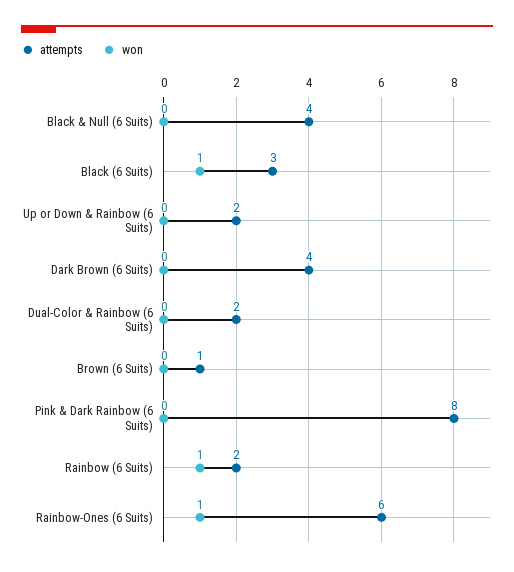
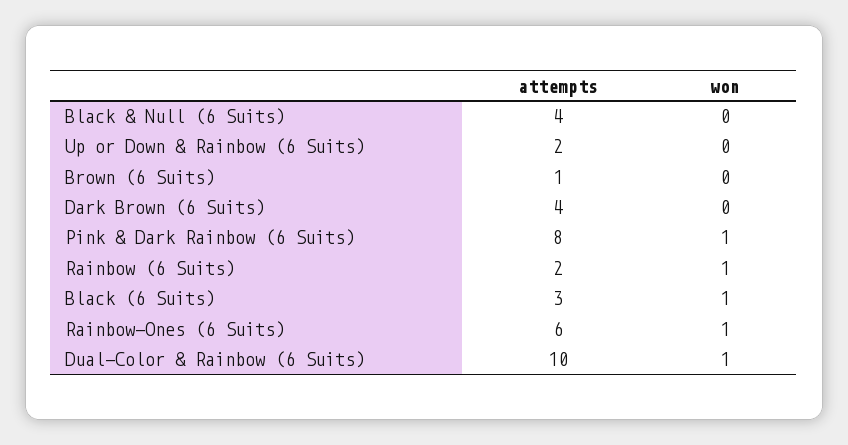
attempts, Dual-Color & Rainbow (6 Suits): 2 -> 10
won, Dual-Color & Rainbow (6 Suits): 0 -> 1
won, Pink & Dark Rainbow (6 Suits): 0 -> 1

